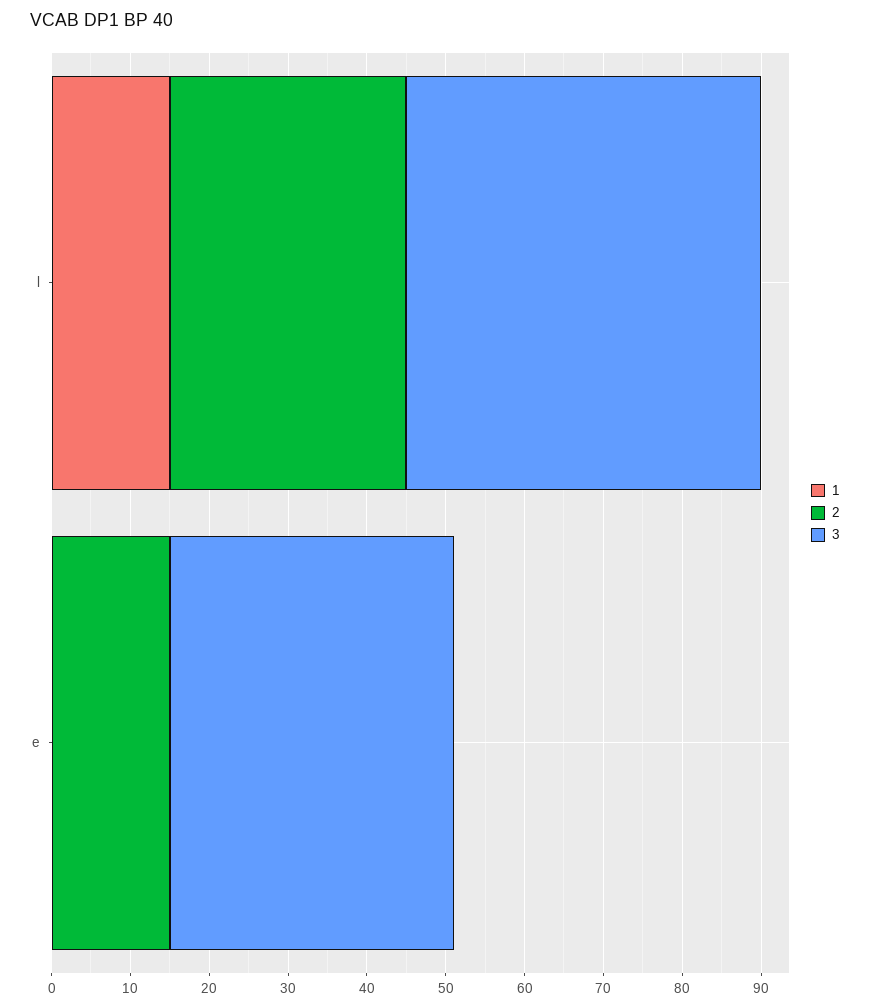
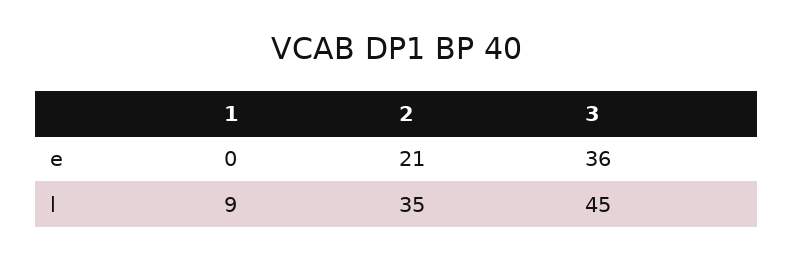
1, l: 15 -> 9
2, l: 30 -> 35
2, e: 15 -> 21

